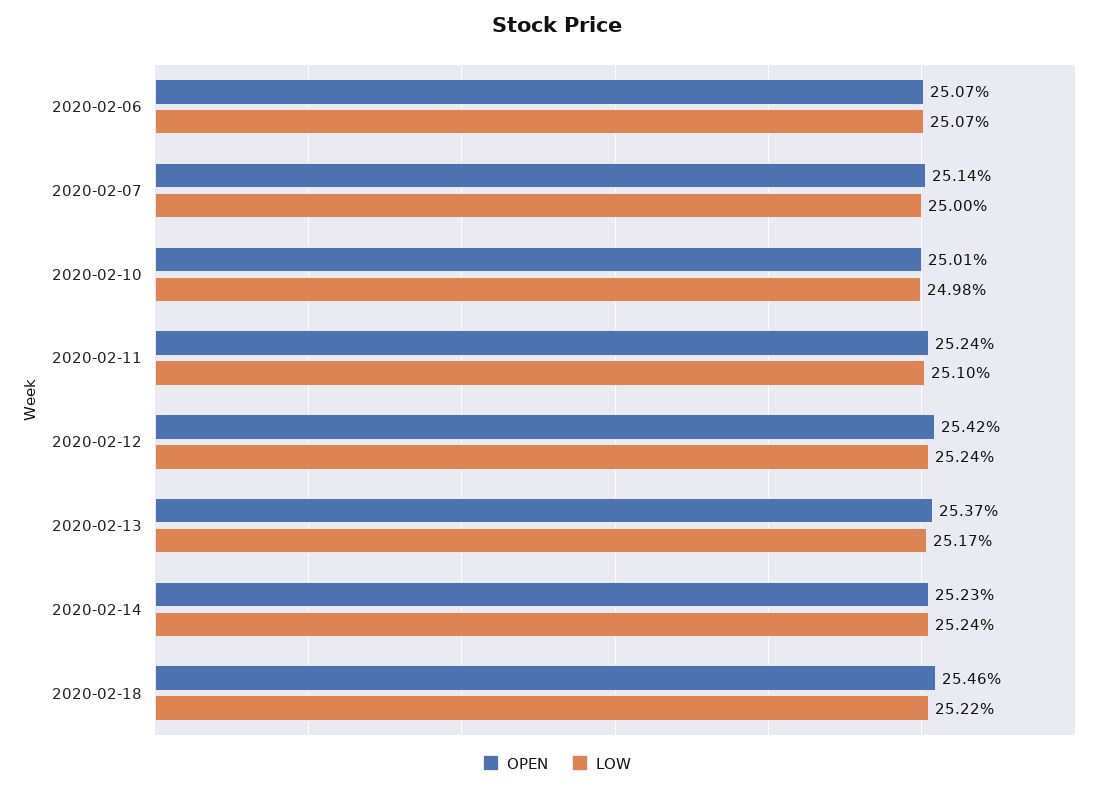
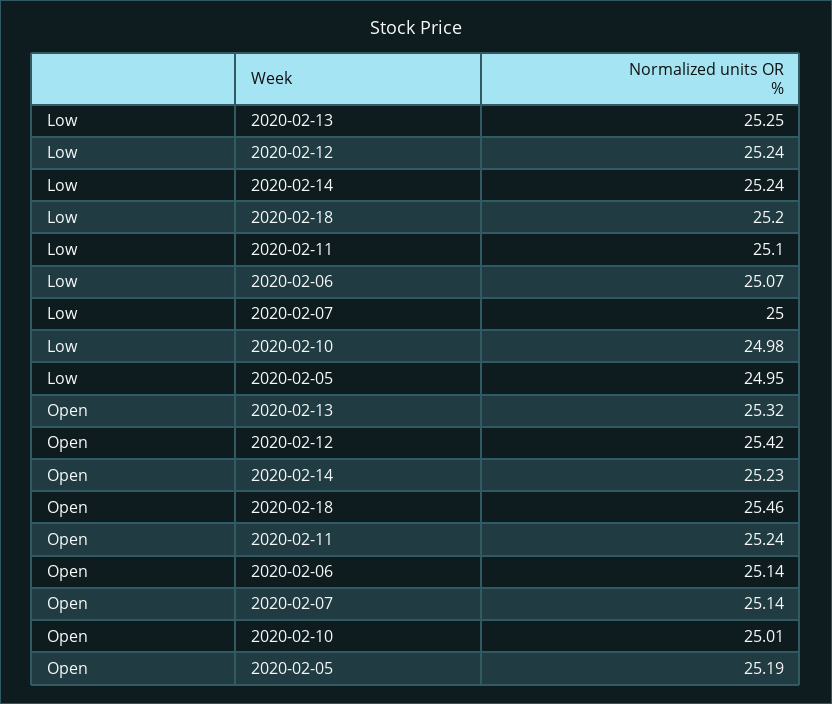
OPEN, 2020-02-06: 25.07 -> 25.14
OPEN, 2020-02-13: 25.37 -> 25.32
LOW, 2020-02-13: 25.17 -> 25.25
LOW, 2020-02-18: 25.22 -> 25.2
LOW, 2020-02-05: none -> 24.95
OPEN, 2020-02-05: none -> 25.19

